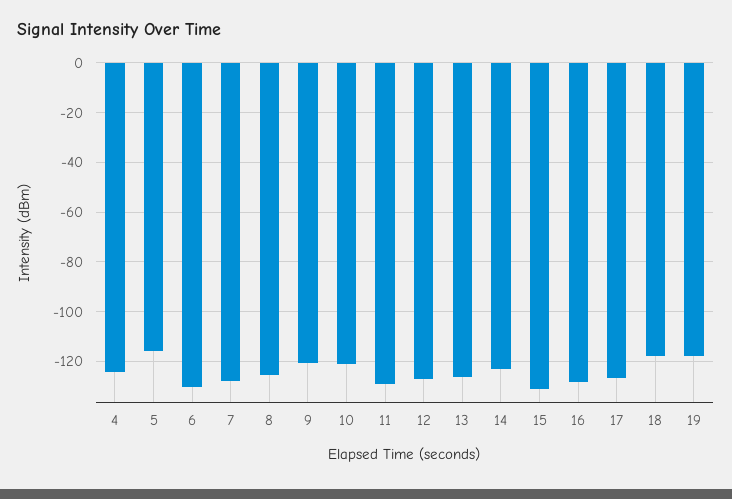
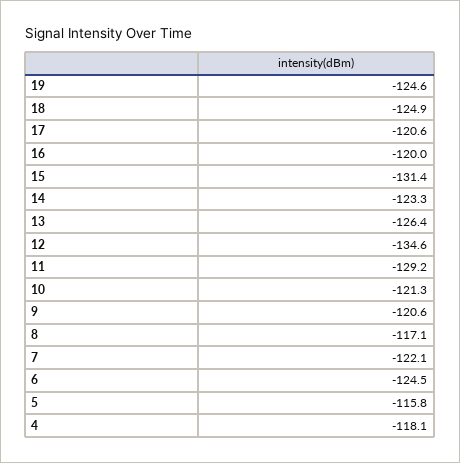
4: -125 -> -118.1
6: -130 -> -124.5
7: -127.5 -> -122.1
8: -125 -> -117.1
12: -127.5 -> -134.6
16: -127.5 -> -120
17: -127.5 -> -120.6
18: -117.5 -> -124.9
19: -117.5 -> -124.6

